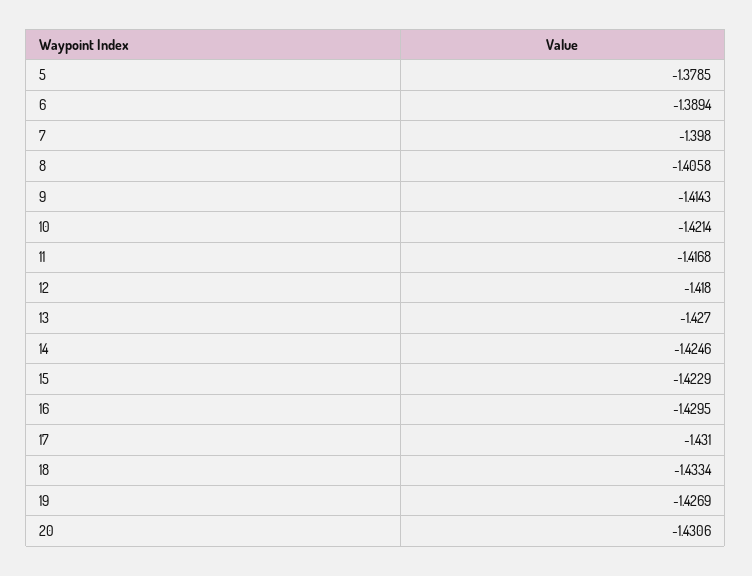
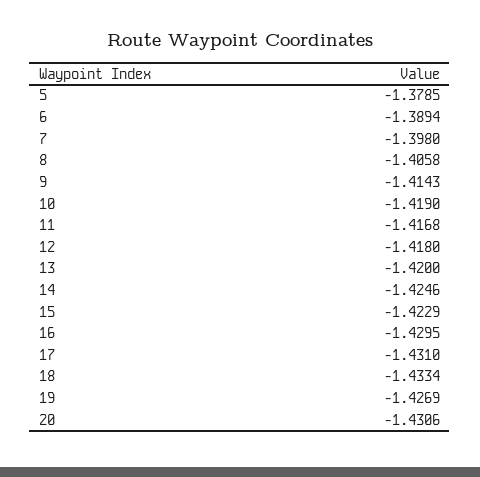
10: -1.4214 -> -1.419
13: -1.427 -> -1.42

